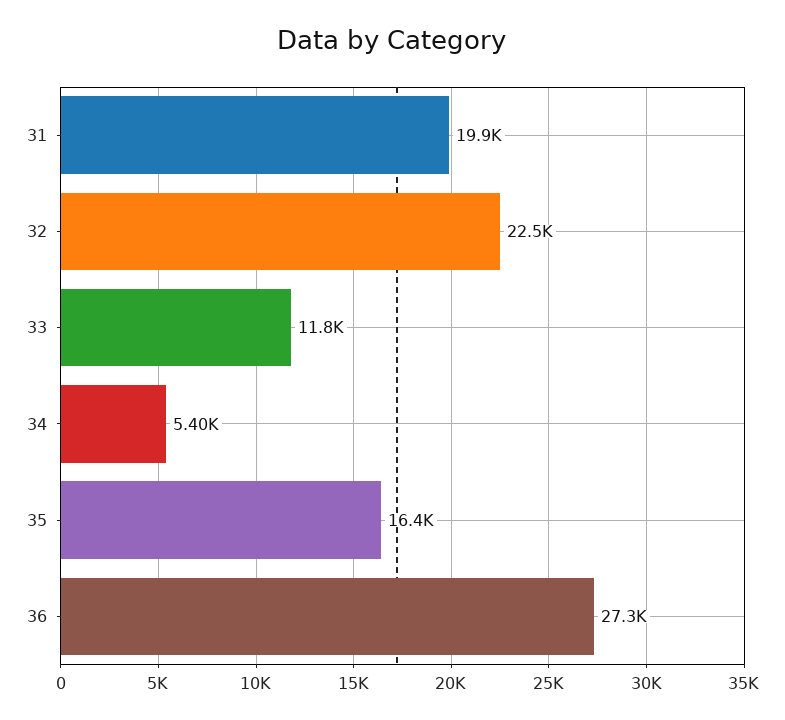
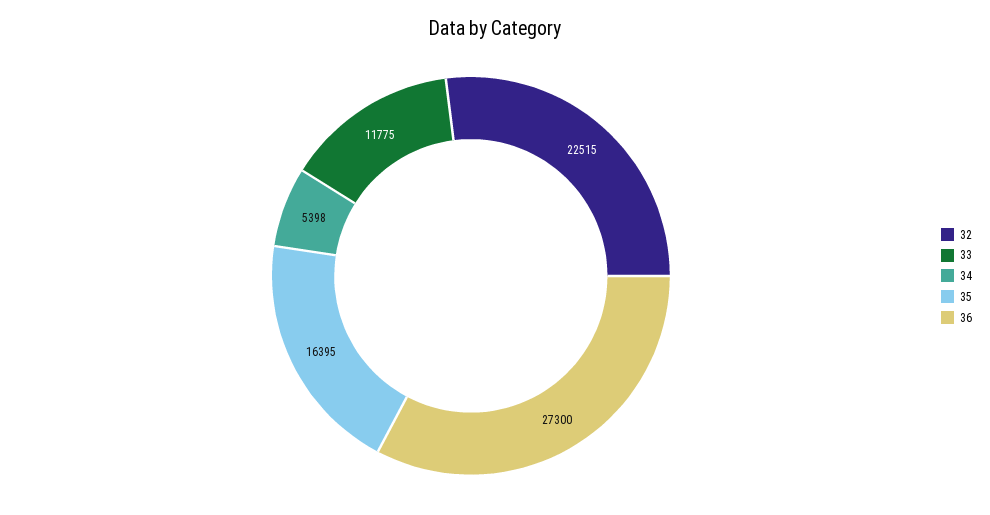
31: 19900 -> none

